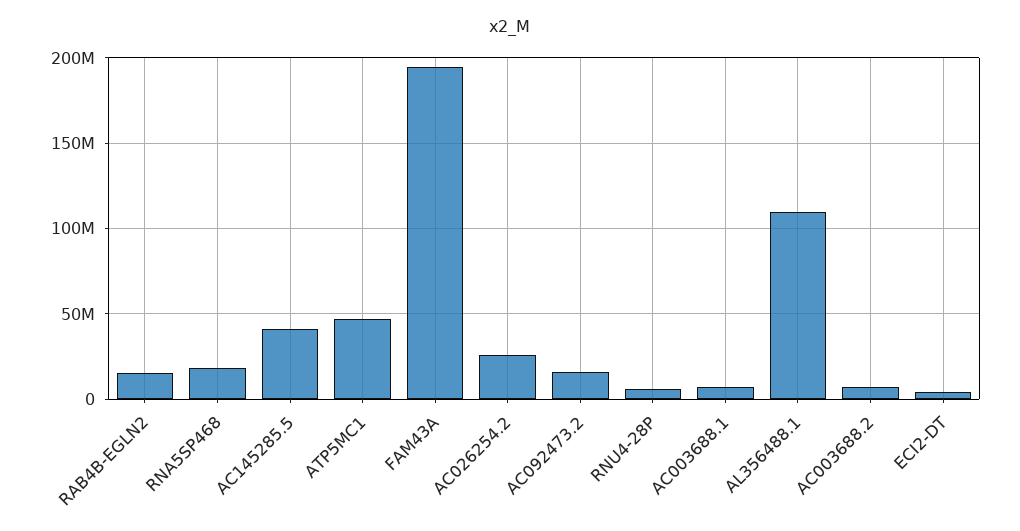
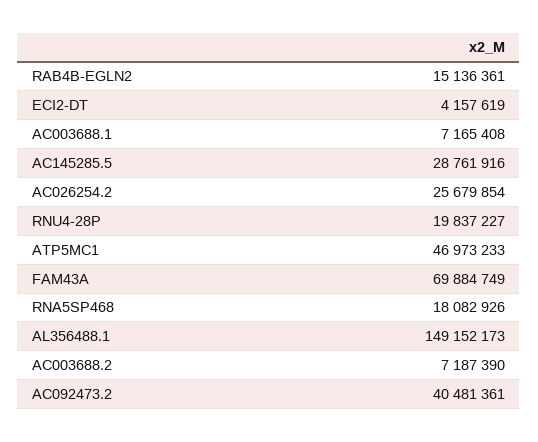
AC145285.5: 40000000 -> 28761916
FAM43A: 195000000 -> 69884749
AC092473.2: 15000000 -> 40481361
RNU4-28P: 5000000 -> 19837227
AL356488.1: 110000000 -> 149152173

